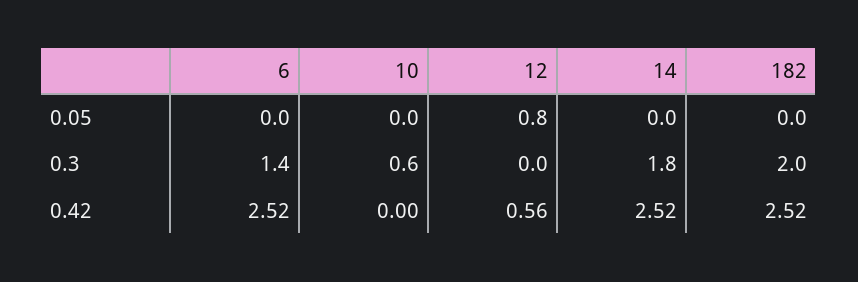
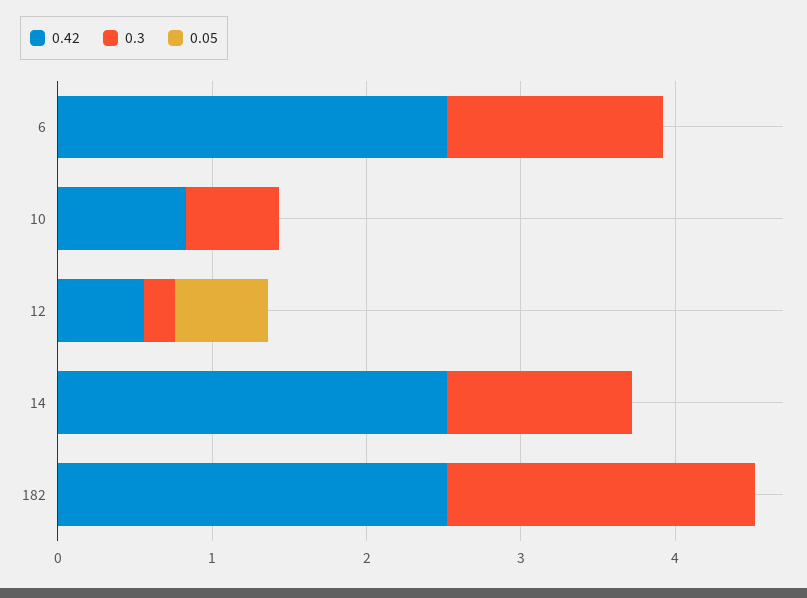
0.05, 12: 0.8 -> 0.6
0.3, 12: 0 -> 0.2
0.3, 14: 1.8 -> 1.2
0.42, 10: 0 -> 0.8

